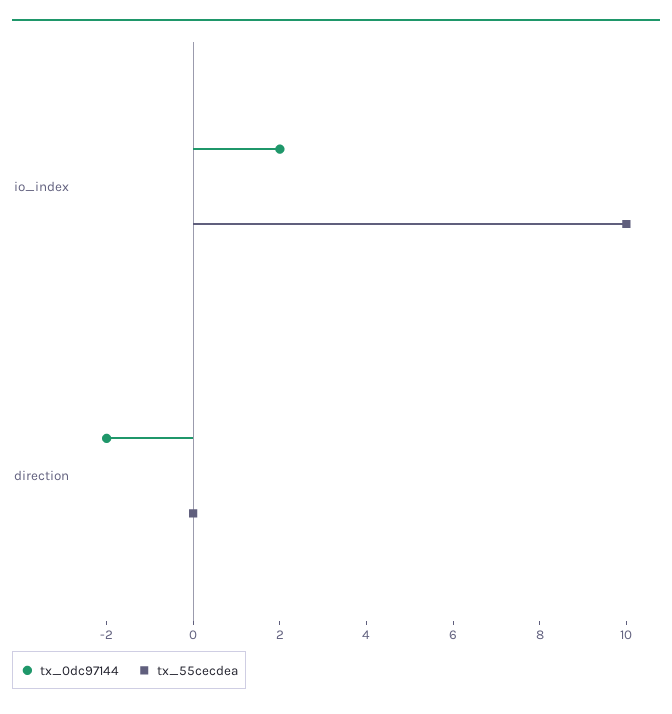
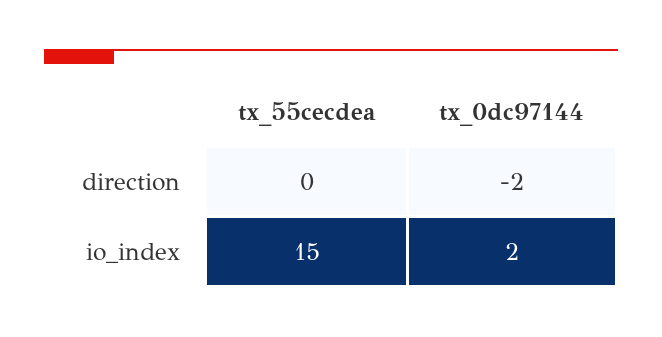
tx_55cecdea, io_index: 10 -> 15

